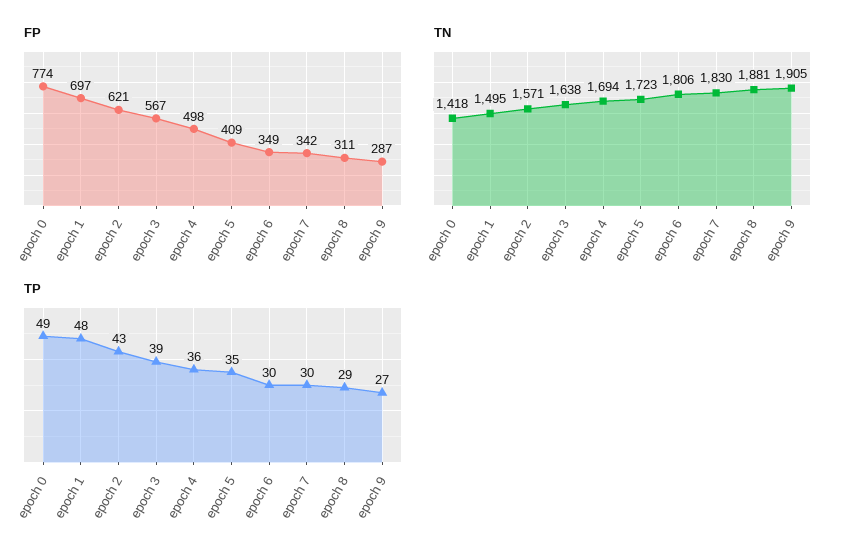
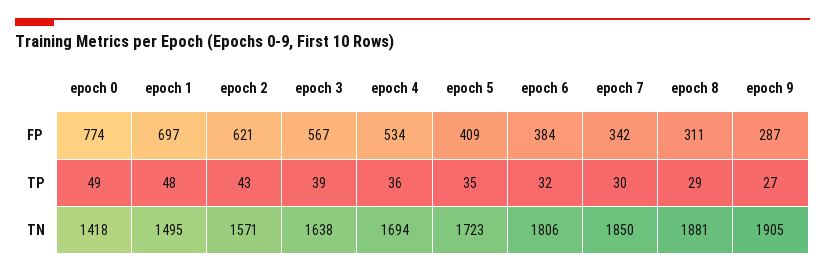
FP, epoch 4: 498 -> 534
FP, epoch 6: 349 -> 384
TN, epoch 7: 1830 -> 1850
TP, epoch 6: 30 -> 32

